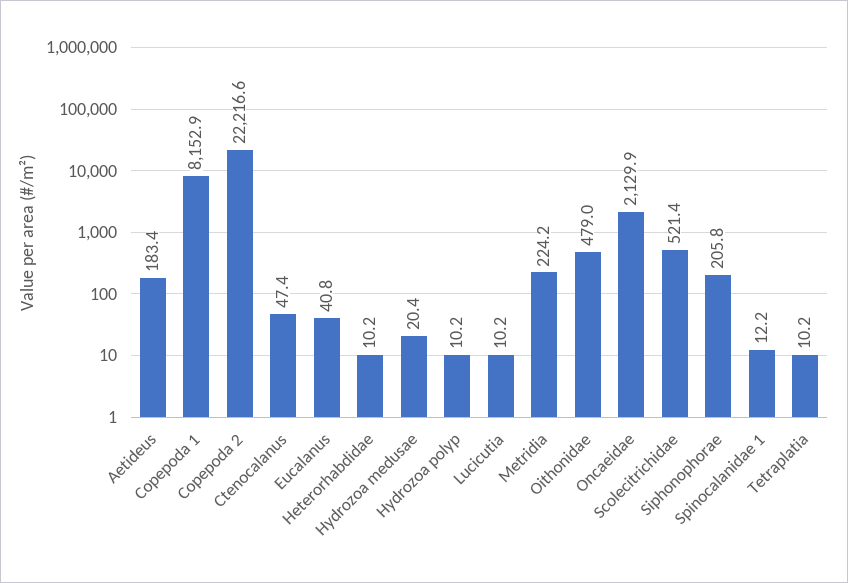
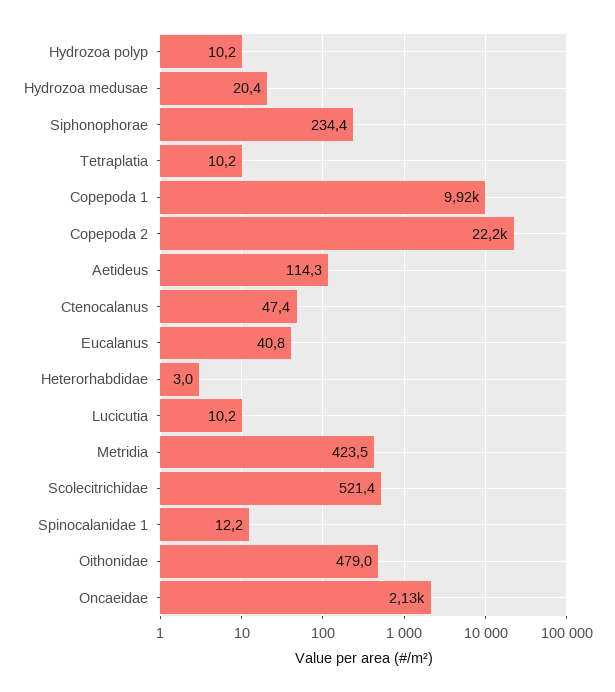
Aetideus: 183.4 -> 114.3
Copepoda 1: 8152.9 -> 9920
Heterorhabdidae: 10.2 -> 3
Metridia: 224.2 -> 423.5
Siphonophorae: 205.8 -> 234.4

